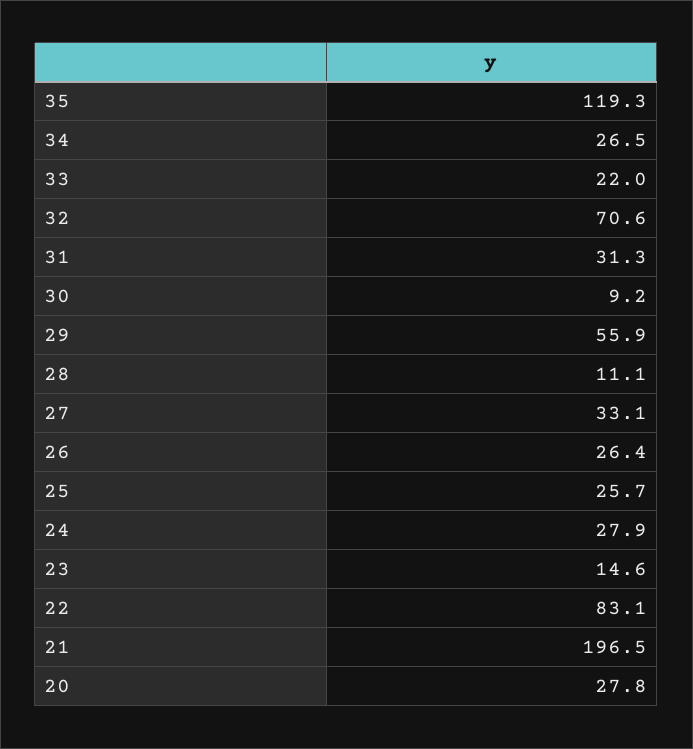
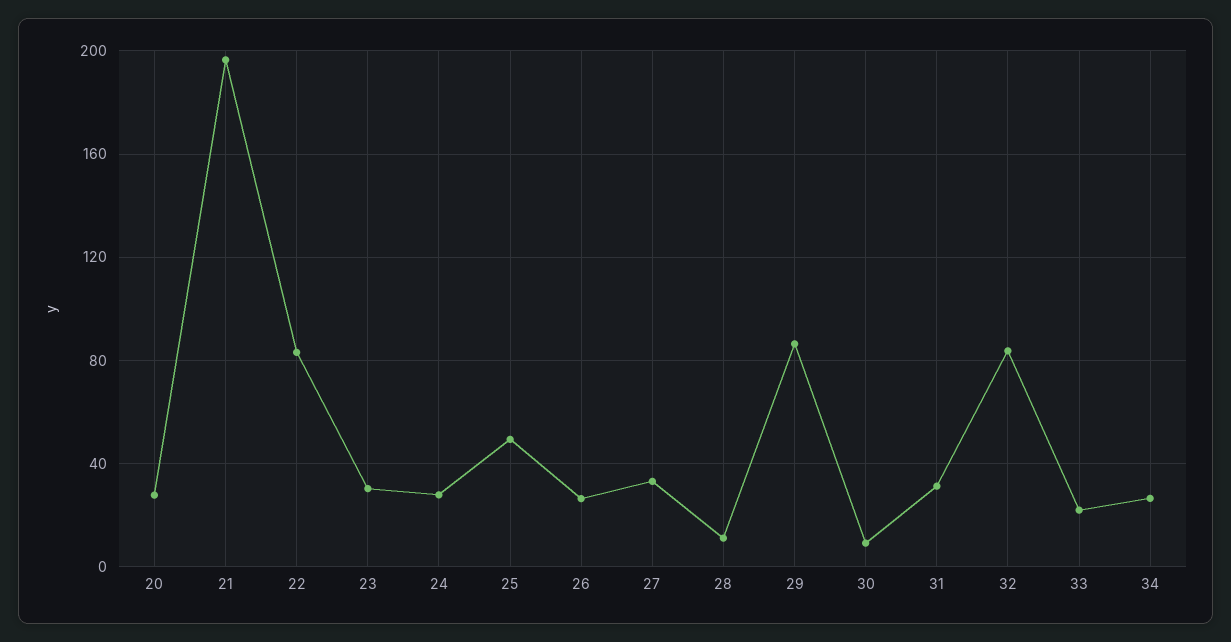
35: 119.3 -> none
32: 70.6 -> 85
29: 55.9 -> 85
25: 25.7 -> 50
23: 14.6 -> 30

